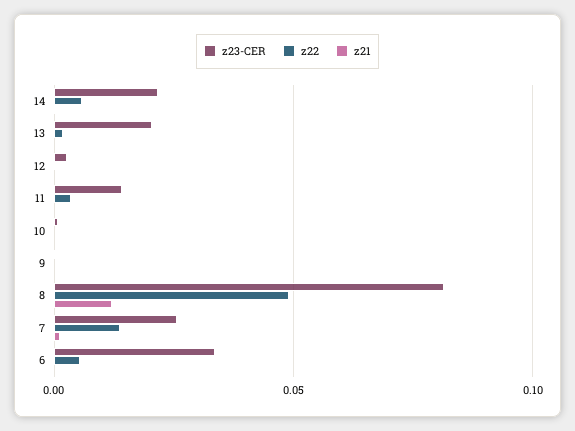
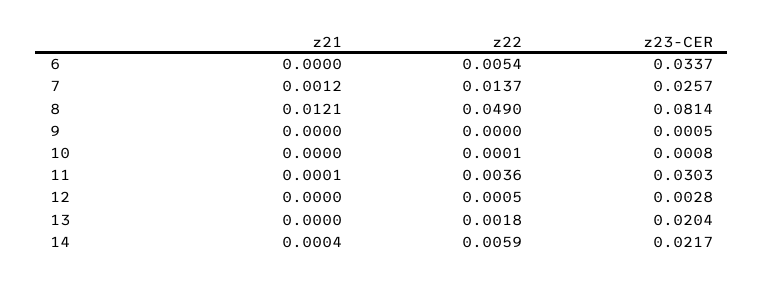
z23-CER, 11: 0.015 -> 0.0303

